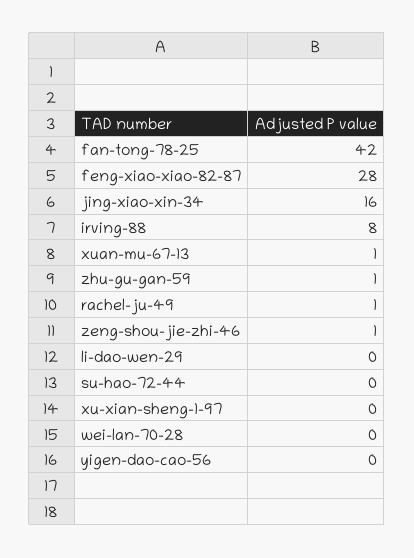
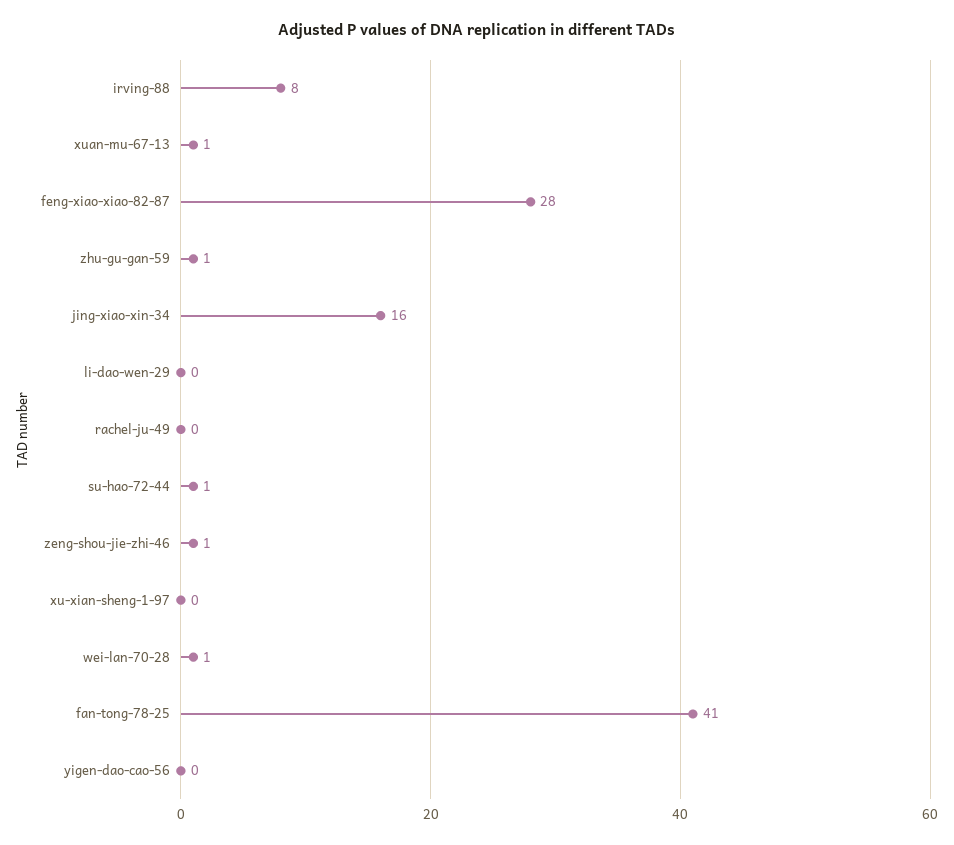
fan-tong-78-25: 42 -> 41
rachel-ju-49: 1 -> 0
su-hao-72-44: 0 -> 1
wei-lan-70-28: 0 -> 1

